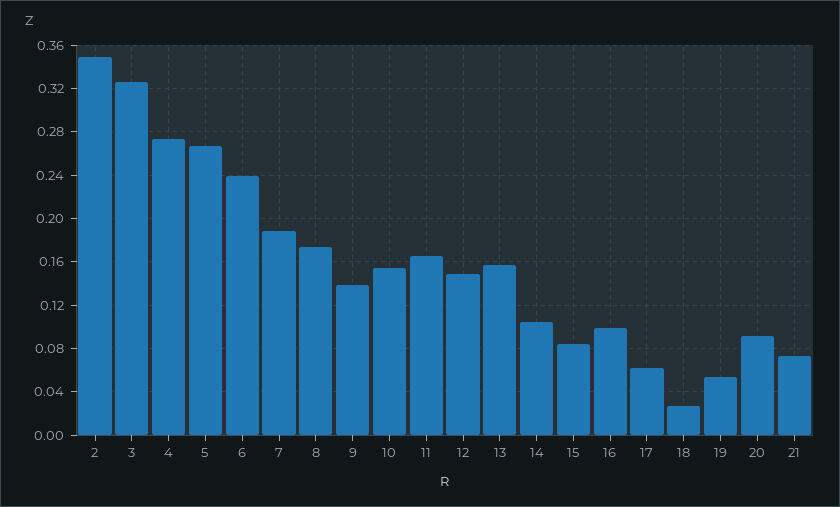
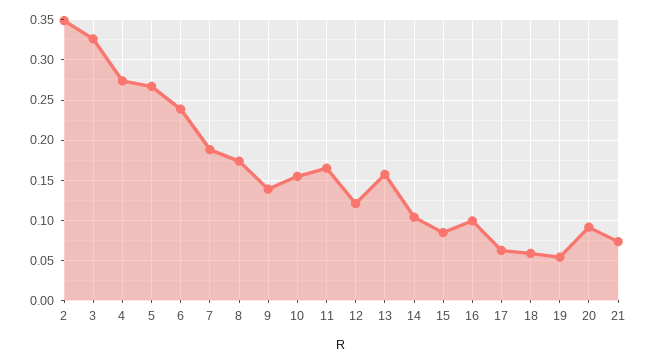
12: 0.15 -> 0.12
18: 0.03 -> 0.06

